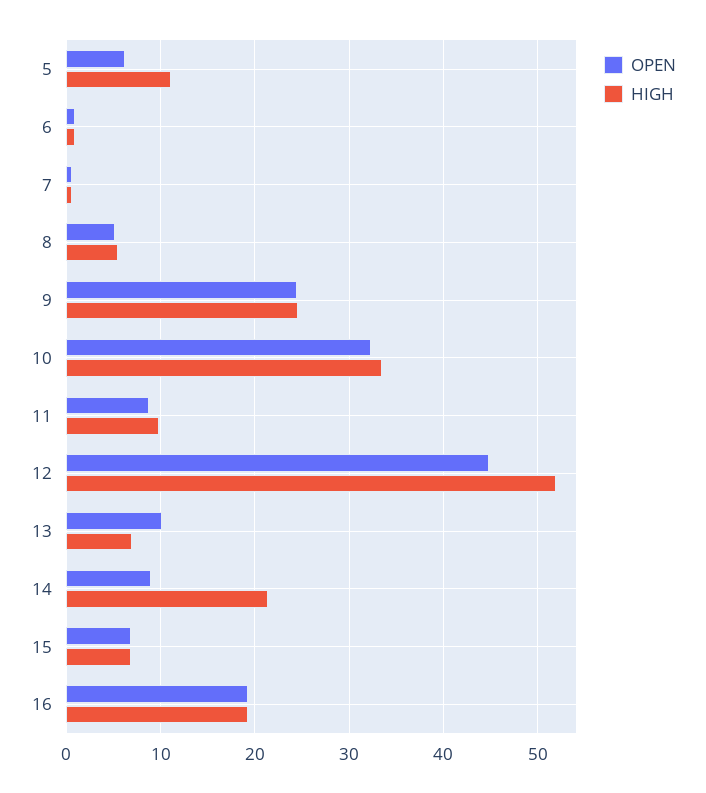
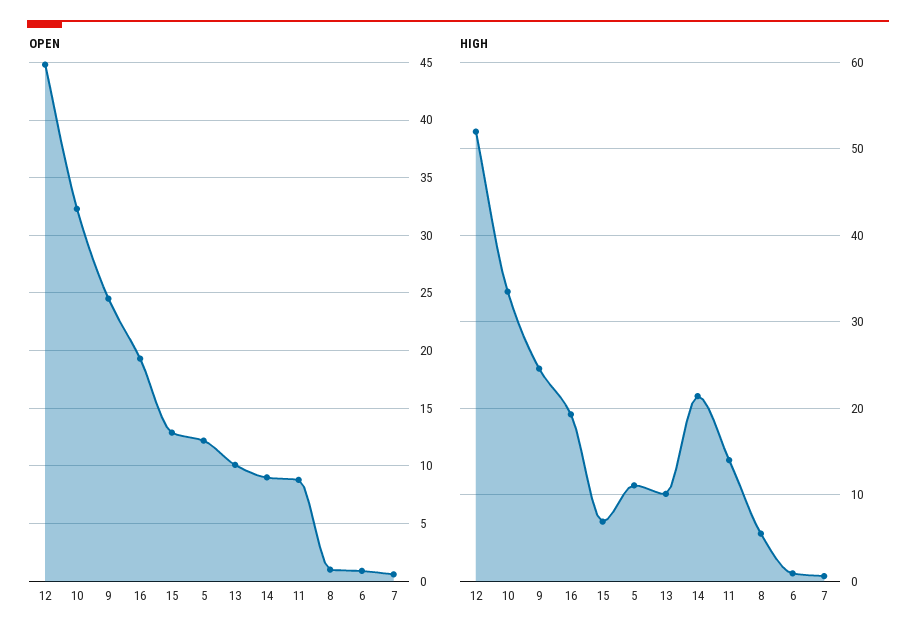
OPEN, 5: 6 -> 12
OPEN, 8: 5 -> 1
HIGH, 11: 10 -> 14
HIGH, 13: 7 -> 10
OPEN, 15: 7 -> 13

